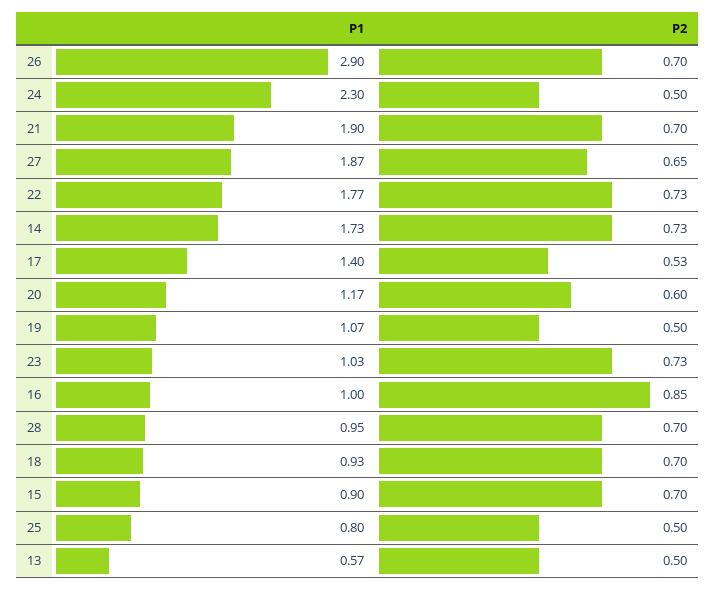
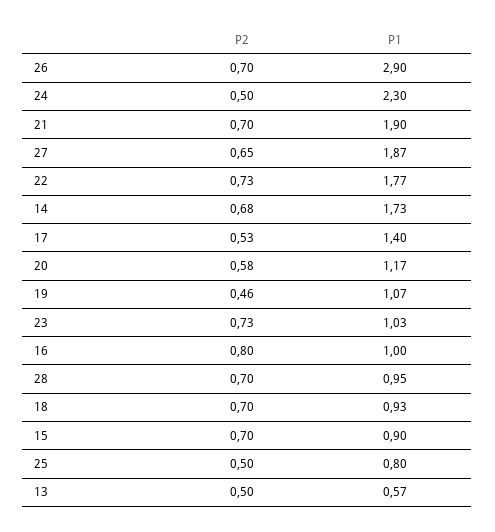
P2, 14: 0.73 -> 0.68
P2, 20: 0.6 -> 0.58
P2, 19: 0.5 -> 0.46
P2, 16: 0.85 -> 0.8

